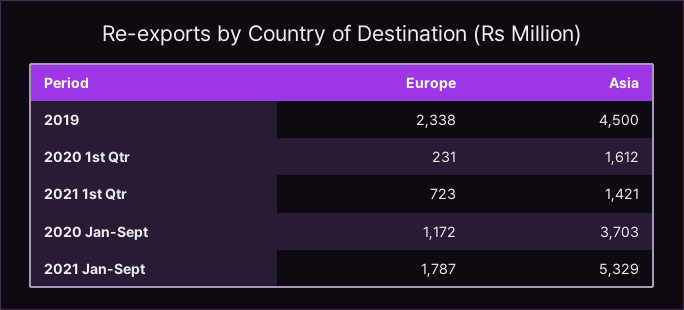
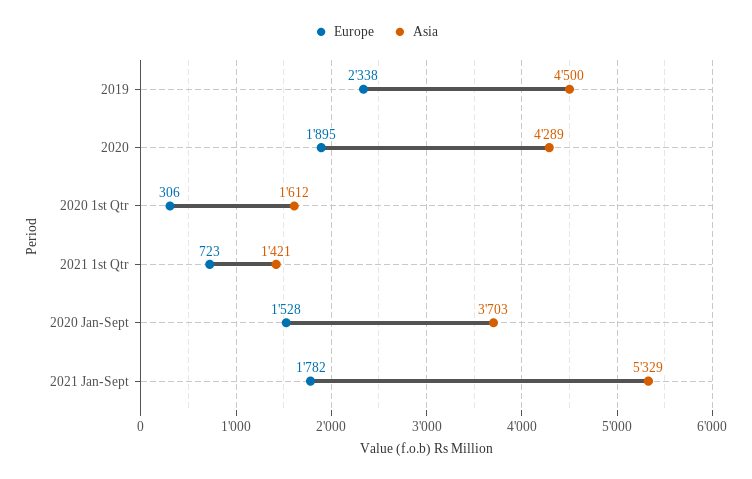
Europe, 2020 1st Qtr: 231 -> 306
Europe, 2020 Jan-Sept: 1172 -> 1528
Europe, 2021 Jan-Sept: 1787 -> 1782
Europe, 2020: none -> 1895
Asia, 2020: none -> 4289

